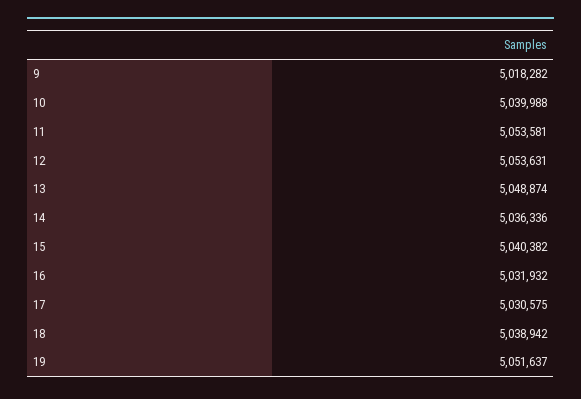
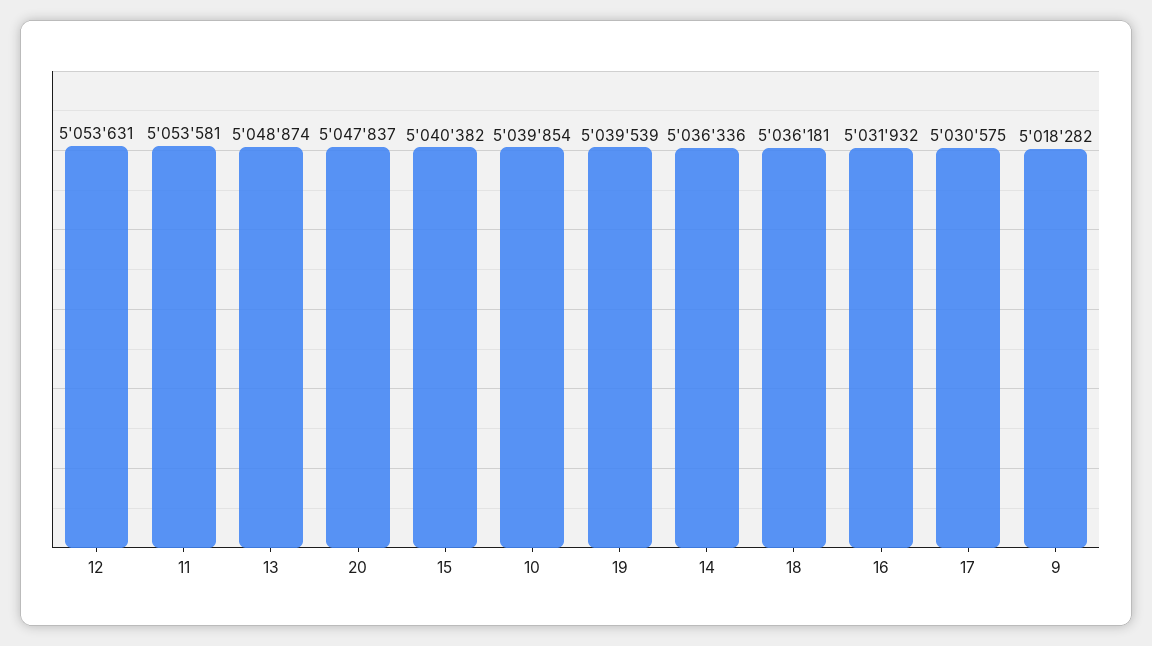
10: 5039988 -> 5039854
18: 5038942 -> 5036181
19: 5051637 -> 5039539
20: none -> 5047837

